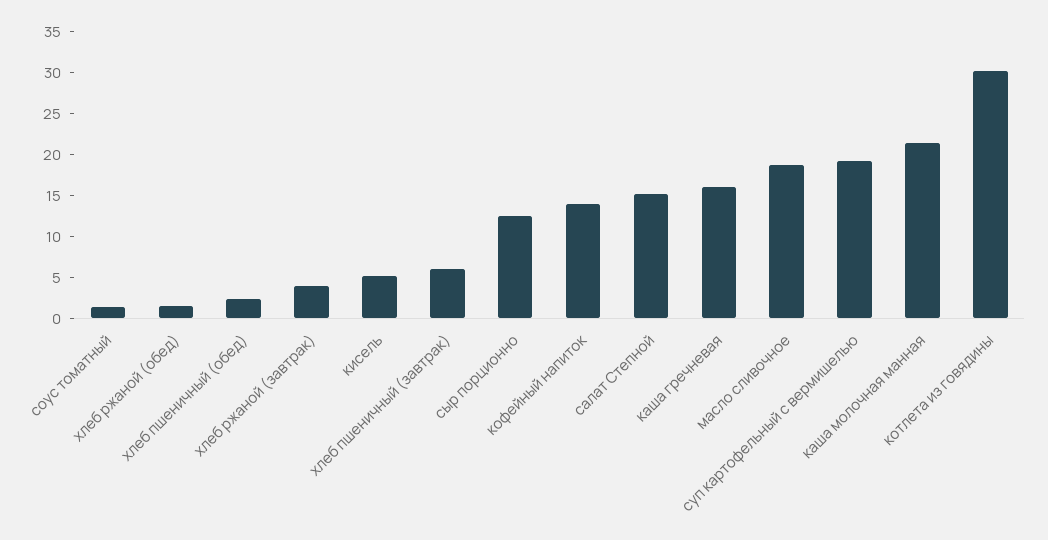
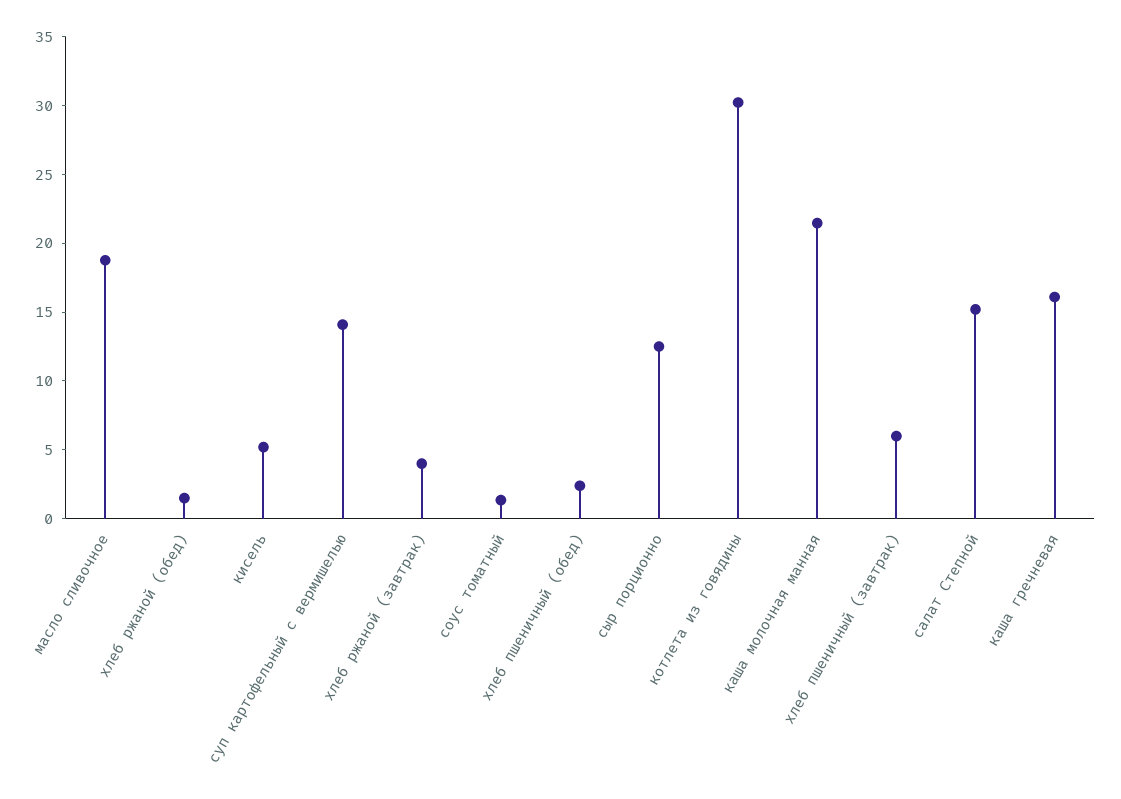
кофейный напиток: 14 -> none
суп картофельный с вермишелью: 19 -> 14

